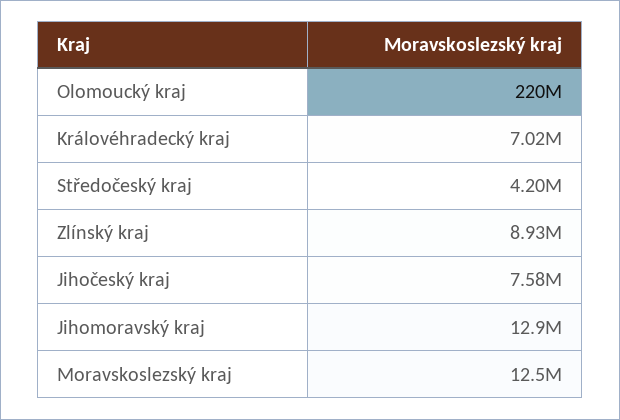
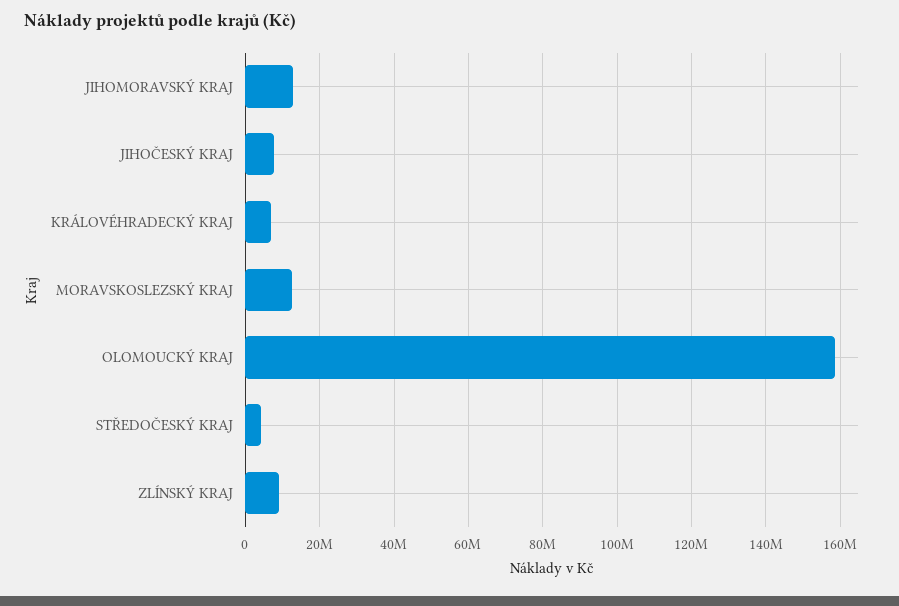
Olomoucký kraj: 220000000 -> 158000000

